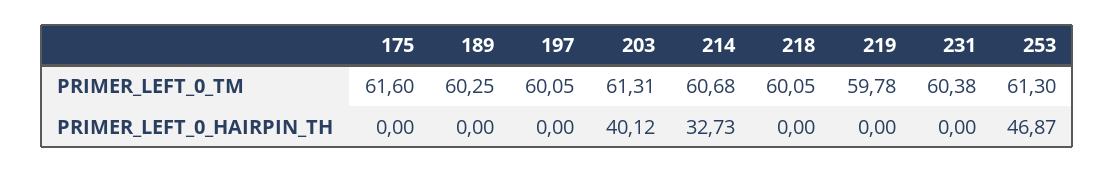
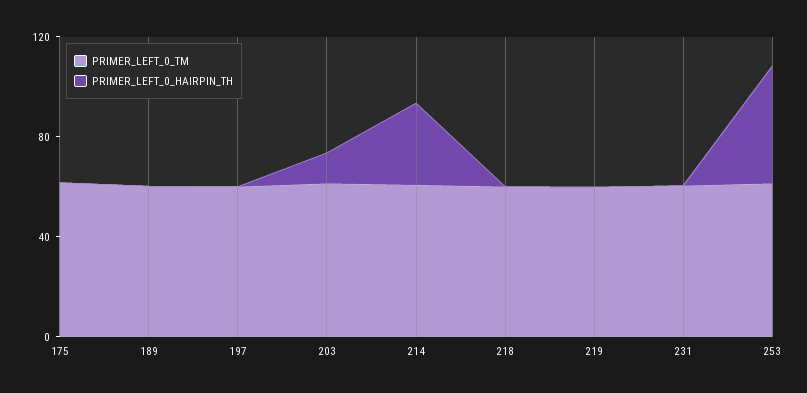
PRIMER_LEFT_0_HAIRPIN_TH, 203: 40.12 -> 10

